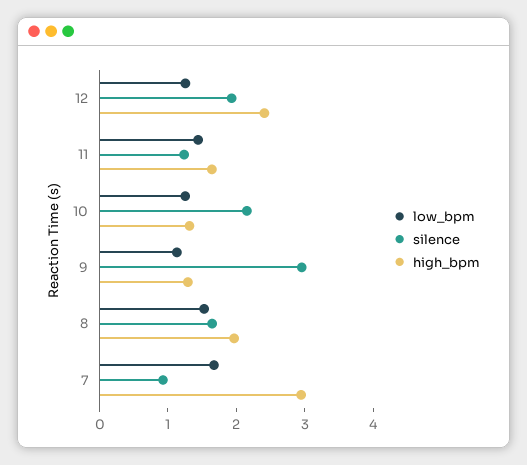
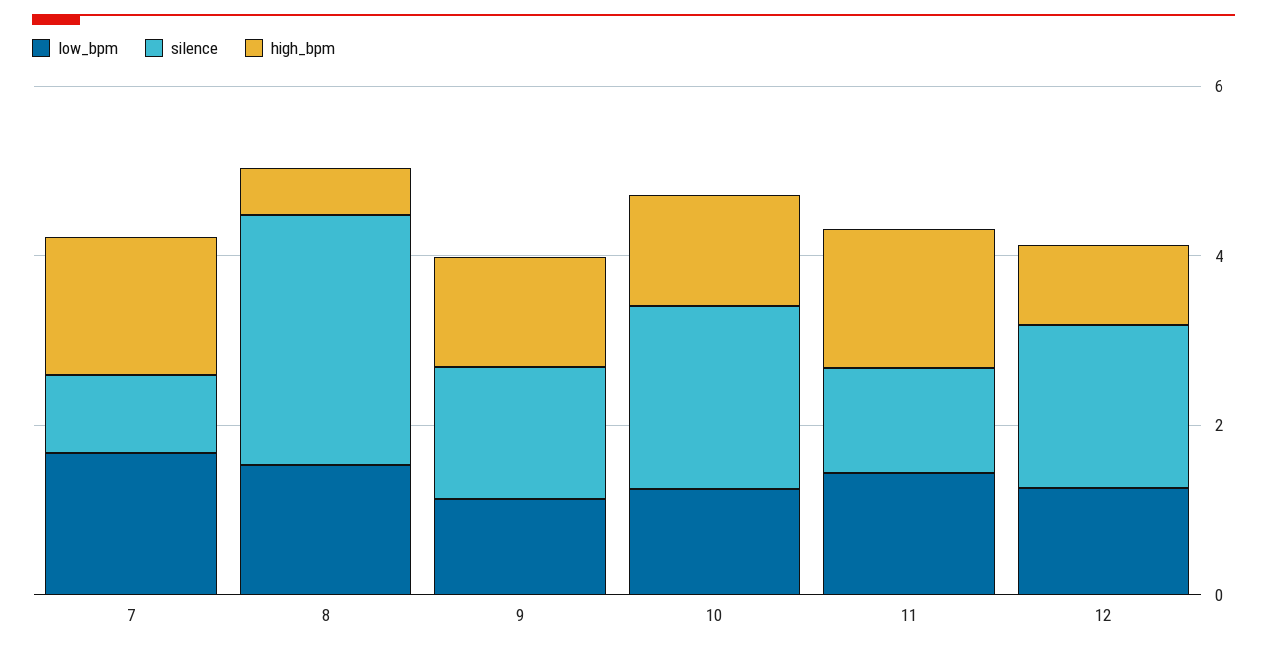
high_bpm, 12: 2.4 -> 1
silence, 9: 3 -> 1.5
silence, 8: 1.6 -> 3
high_bpm, 8: 2 -> 0.5
high_bpm, 7: 3 -> 1.5

